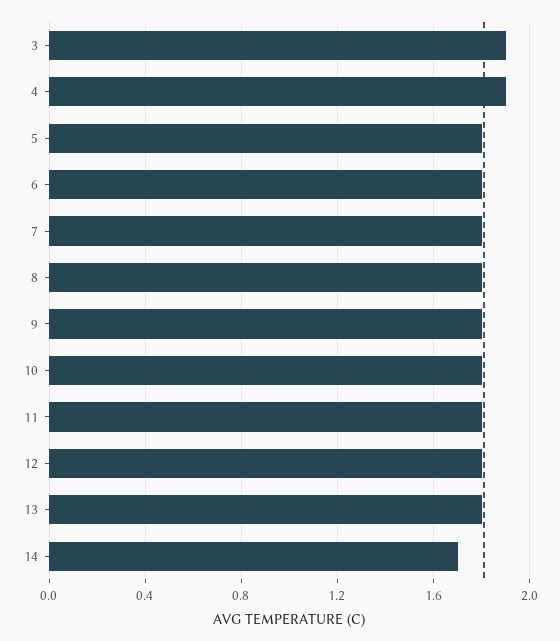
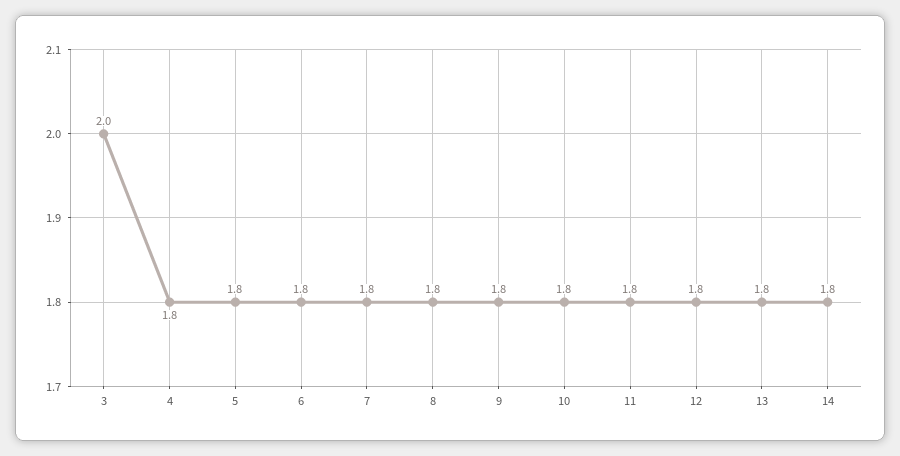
3: 1.9 -> 2
4: 1.9 -> 1.8
14: 1.7 -> 1.8

